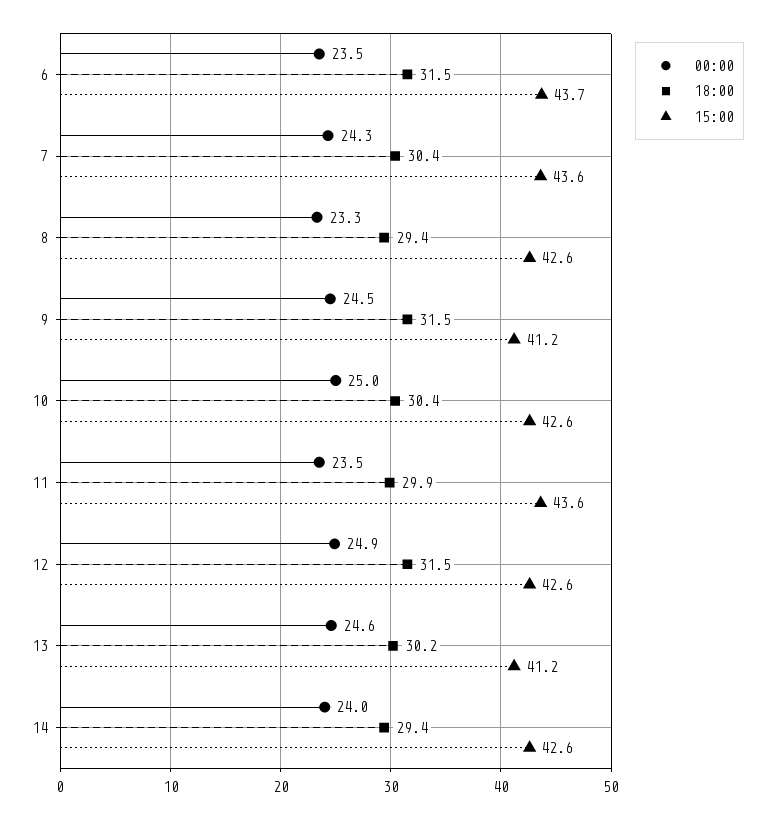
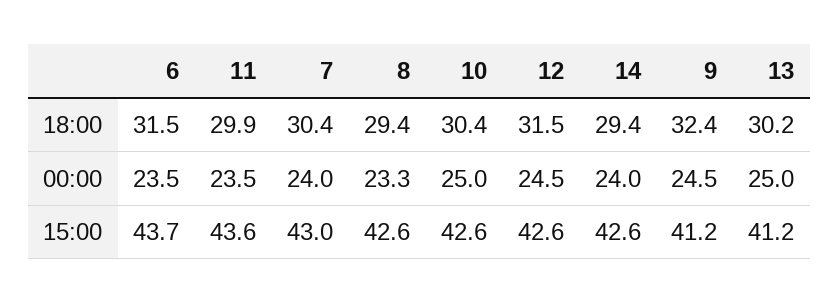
00:00, 7: 24.3 -> 24
15:00, 7: 43.6 -> 43
18:00, 9: 31.5 -> 32.4
00:00, 12: 24.9 -> 24.5
00:00, 13: 24.6 -> 25

